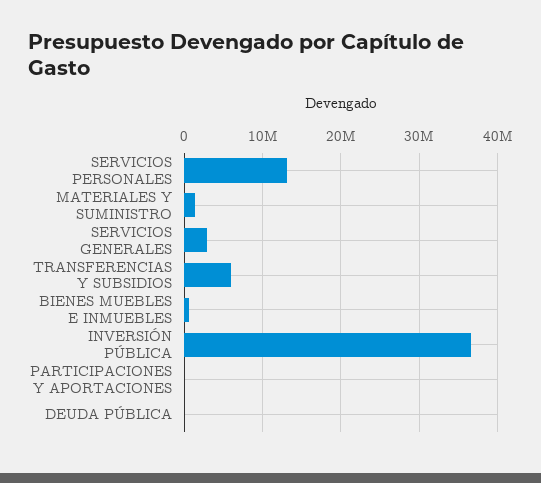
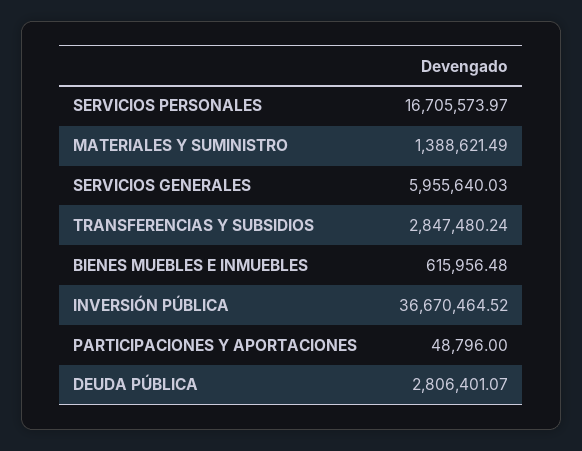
SERVICIOS PERSONALES: 13000000 -> 16705573.97
SERVICIOS GENERALES: 3000000 -> 5955640.03
TRANSFERENCIAS Y SUBSIDIOS: 6000000 -> 2847480.24
DEUDA PÚBLICA: 0 -> 2806401.07

